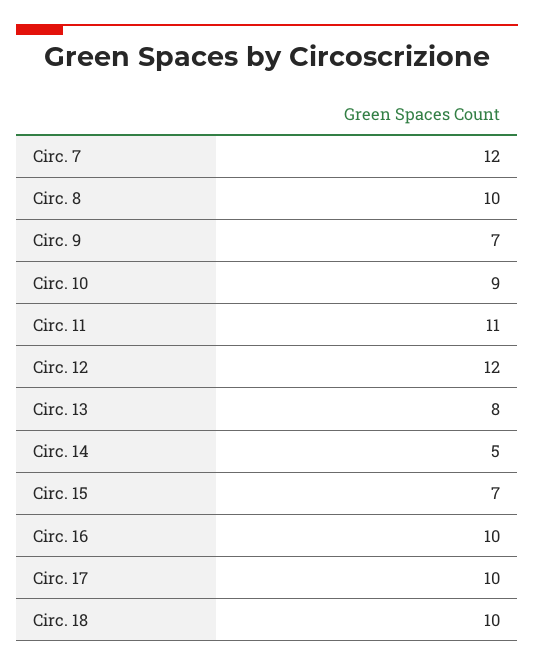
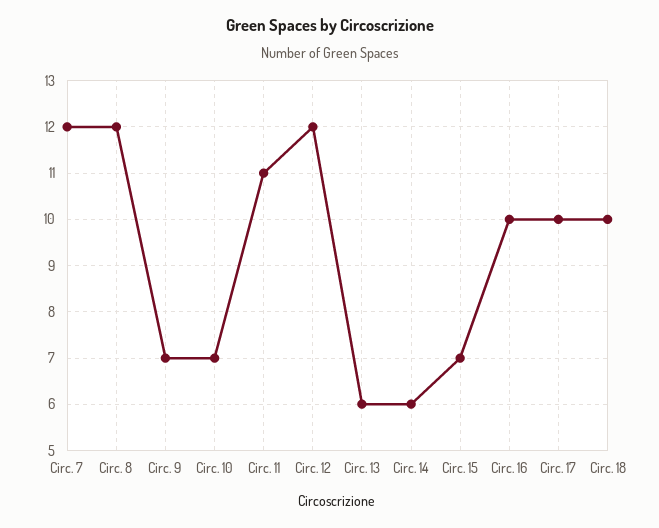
Circ. 8: 10 -> 12
Circ. 10: 9 -> 7
Circ. 13: 8 -> 6
Circ. 14: 5 -> 6

